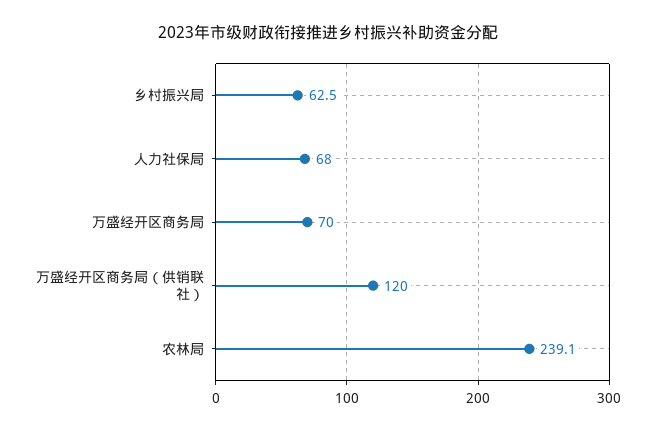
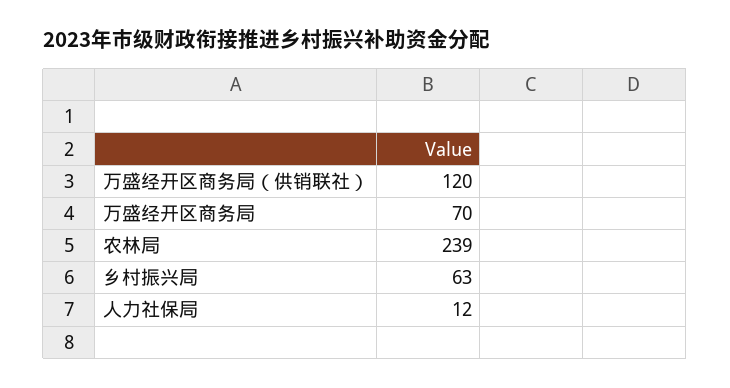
人力社保局: 68 -> 12

